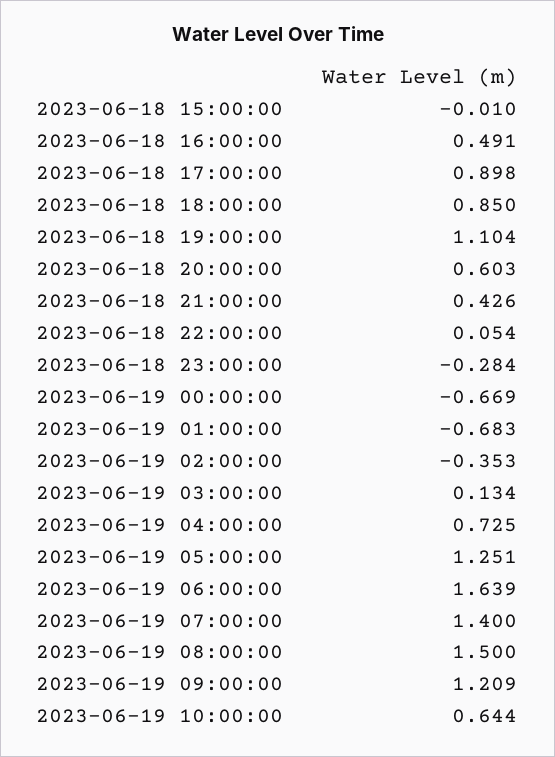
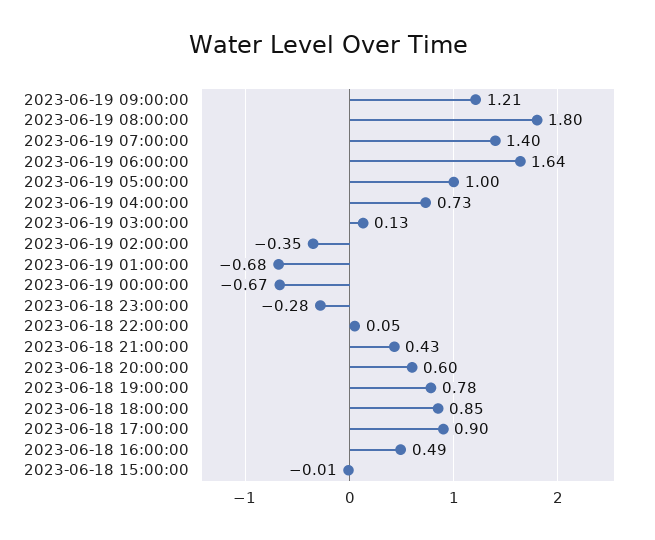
2023-06-18 19:00:00: 1.104 -> 0.78
2023-06-19 05:00:00: 1.251 -> 1
2023-06-19 08:00:00: 1.5 -> 1.8
2023-06-19 10:00:00: 0.644 -> none

